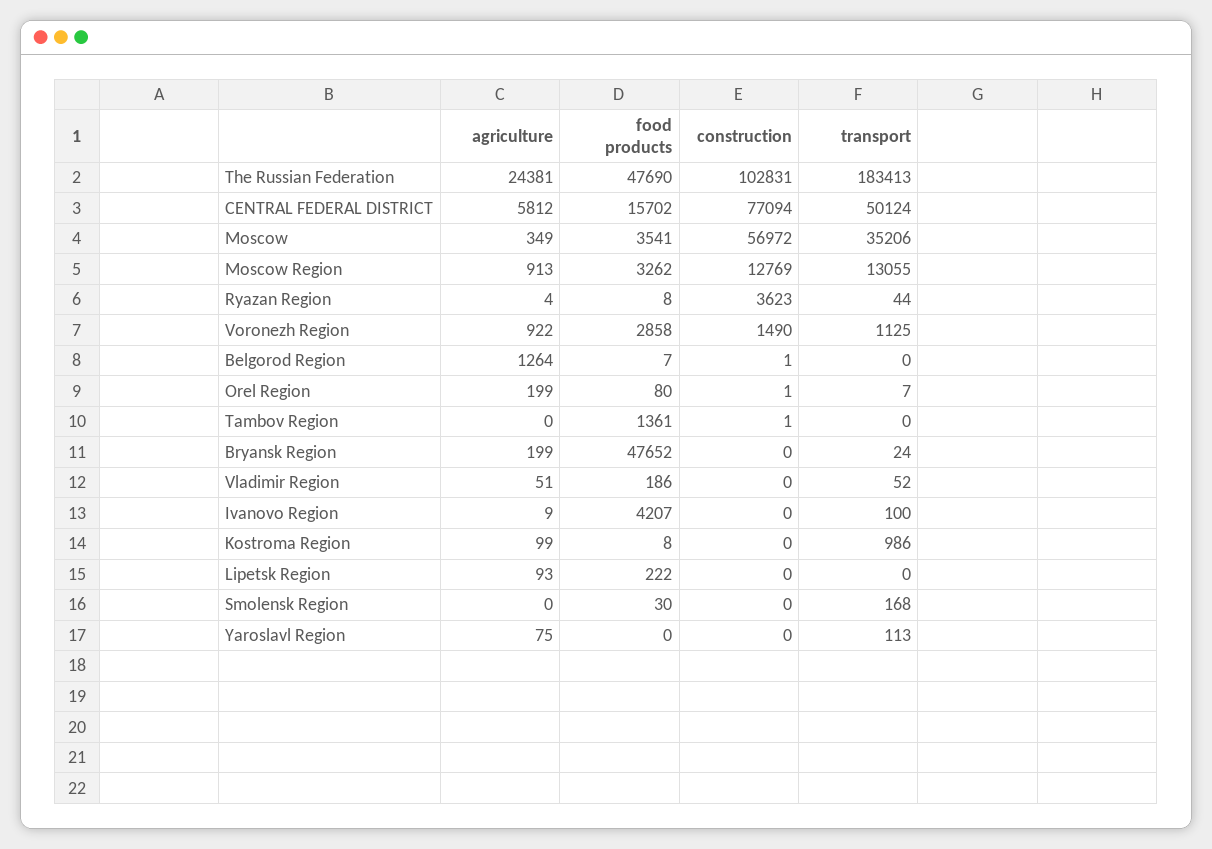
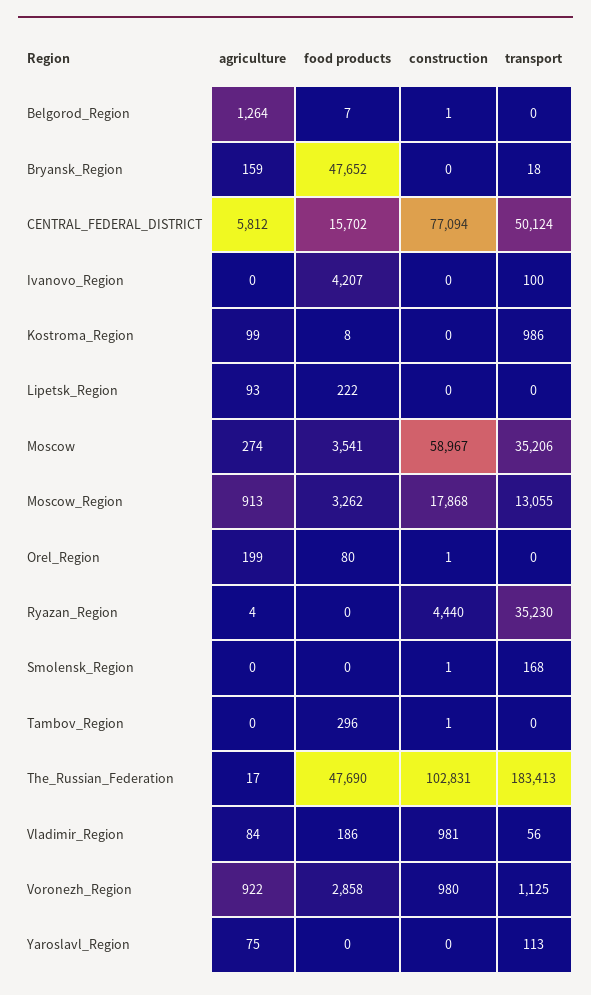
agriculture, The Russian Federation: 24381 -> 17
agriculture, Moscow: 349 -> 274
construction, Moscow: 56972 -> 58967
construction, Moscow Region: 12769 -> 17868
food products, Ryazan Region: 8 -> 0
construction, Ryazan Region: 3623 -> 4440
transport, Ryazan Region: 44 -> 35230
construction, Voronezh Region: 1490 -> 980
transport, Orel Region: 7 -> 0
food products, Tambov Region: 1361 -> 296
agriculture, Bryansk Region: 199 -> 159
transport, Bryansk Region: 24 -> 18
agriculture, Vladimir Region: 51 -> 84
construction, Vladimir Region: 0 -> 981
transport, Vladimir Region: 52 -> 56
agriculture, Ivanovo Region: 9 -> 0
food products, Smolensk Region: 30 -> 0
construction, Smolensk Region: 0 -> 1

